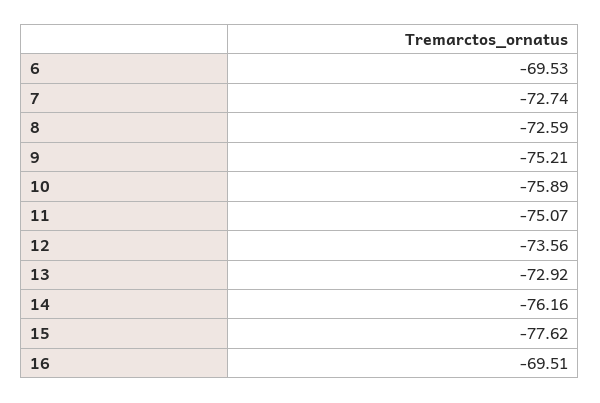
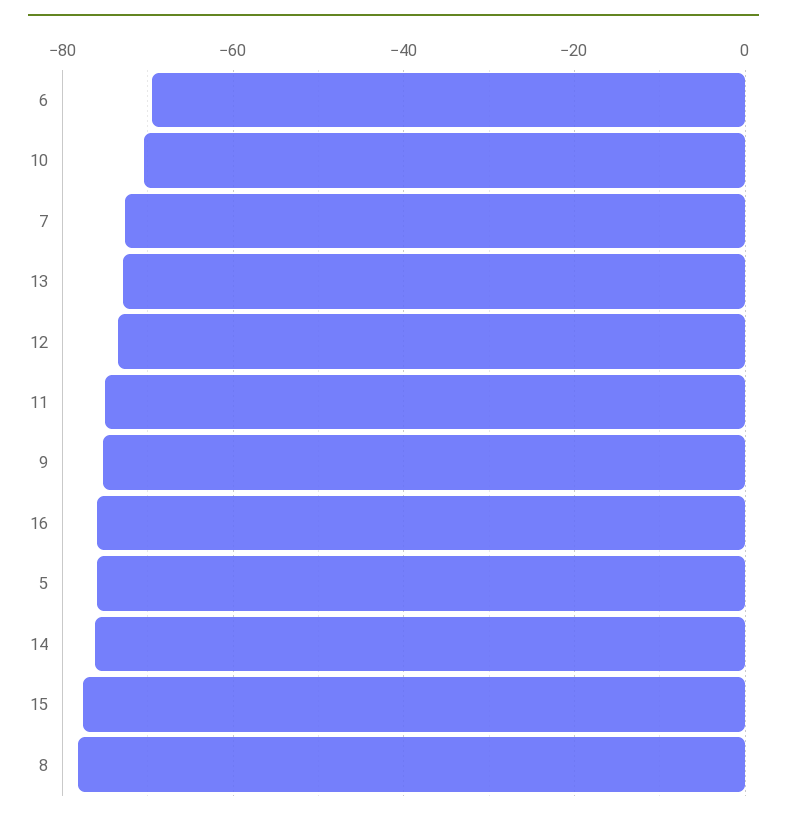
8: -72.59 -> -78
10: -75.89 -> -70
16: -69.51 -> -76
5: none -> -76

